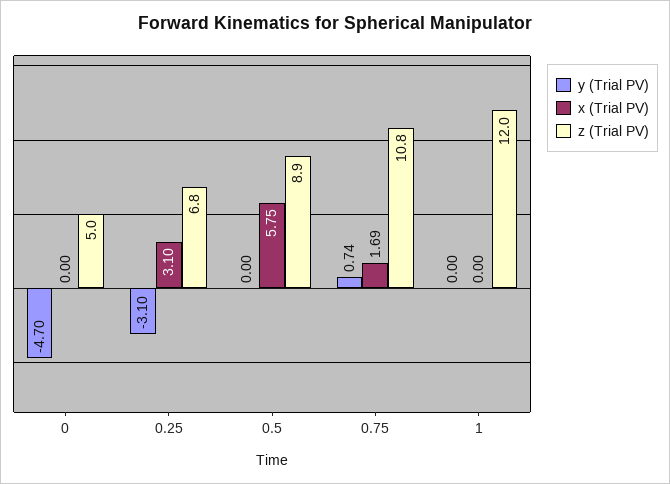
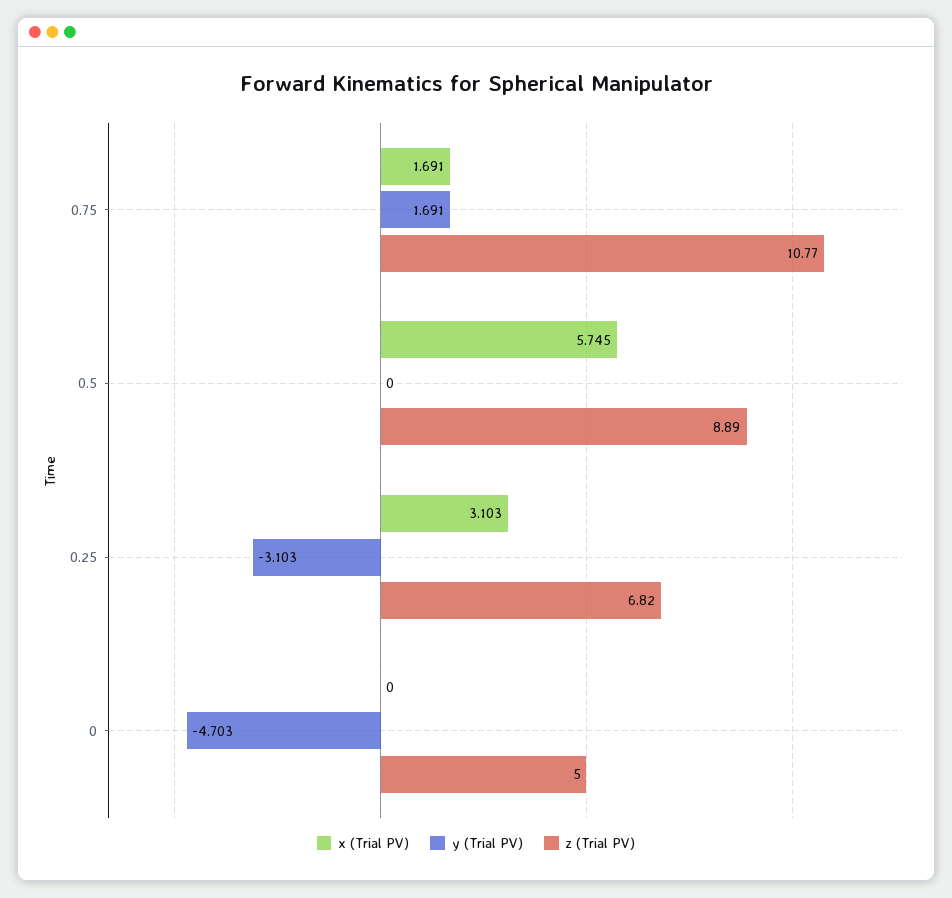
y (Trial PV), 0.75: 0.74 -> 1.691
y (Trial PV), 1: 0 -> none
x (Trial PV), 1: 0 -> none
z (Trial PV), 1: 12 -> none

